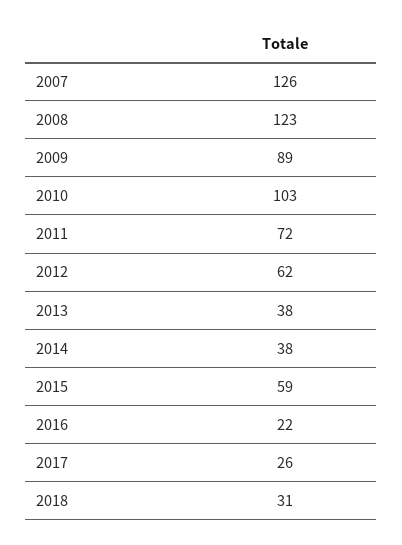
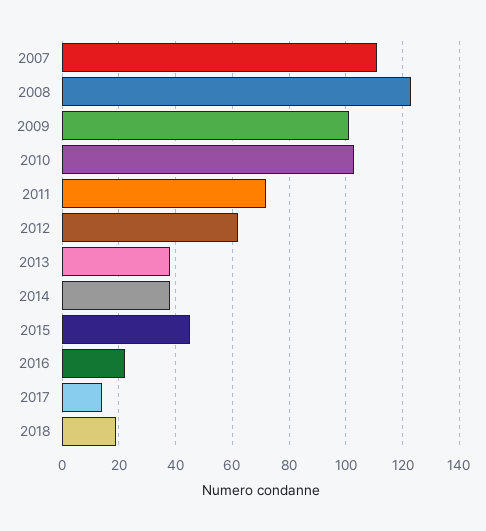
2007: 126 -> 110
2009: 89 -> 100
2015: 59 -> 45
2017: 26 -> 15
2018: 31 -> 20

